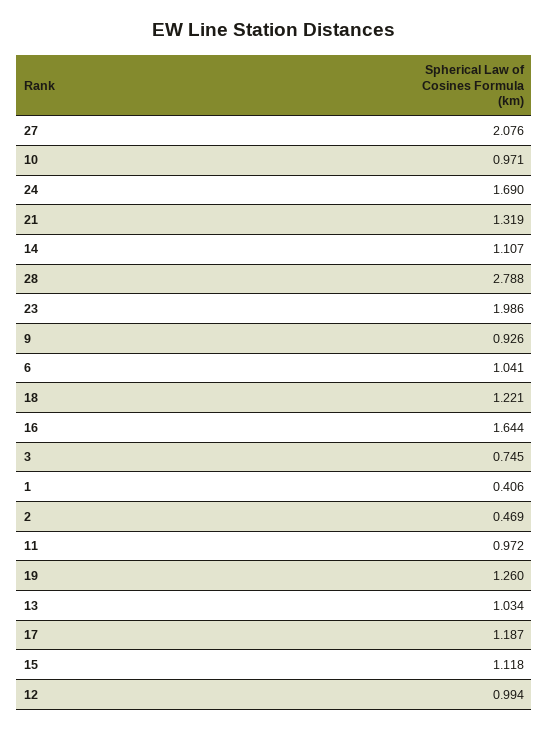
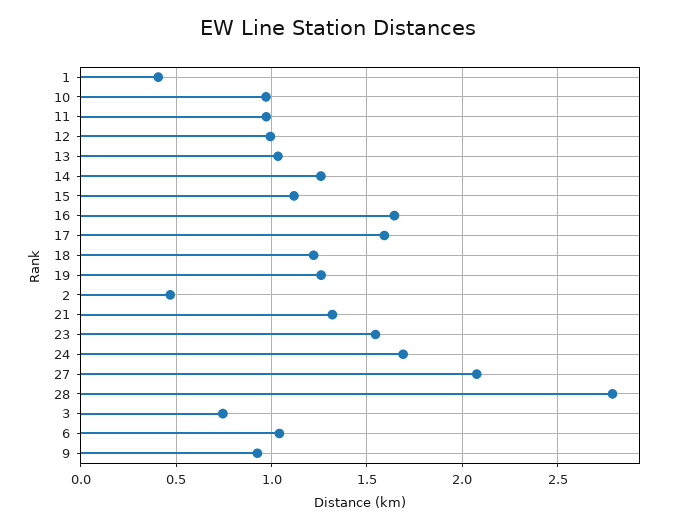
14: 1.107 -> 1.25
23: 1.986 -> 1.55
17: 1.187 -> 1.6

